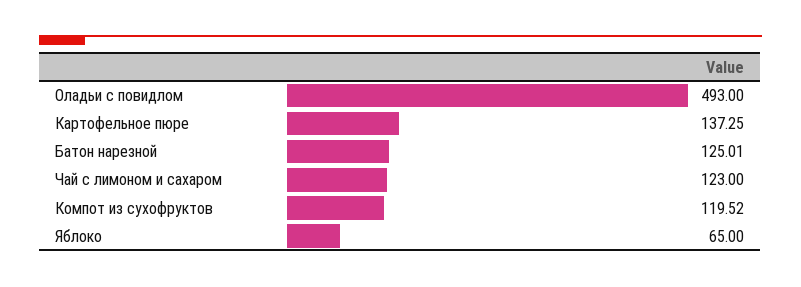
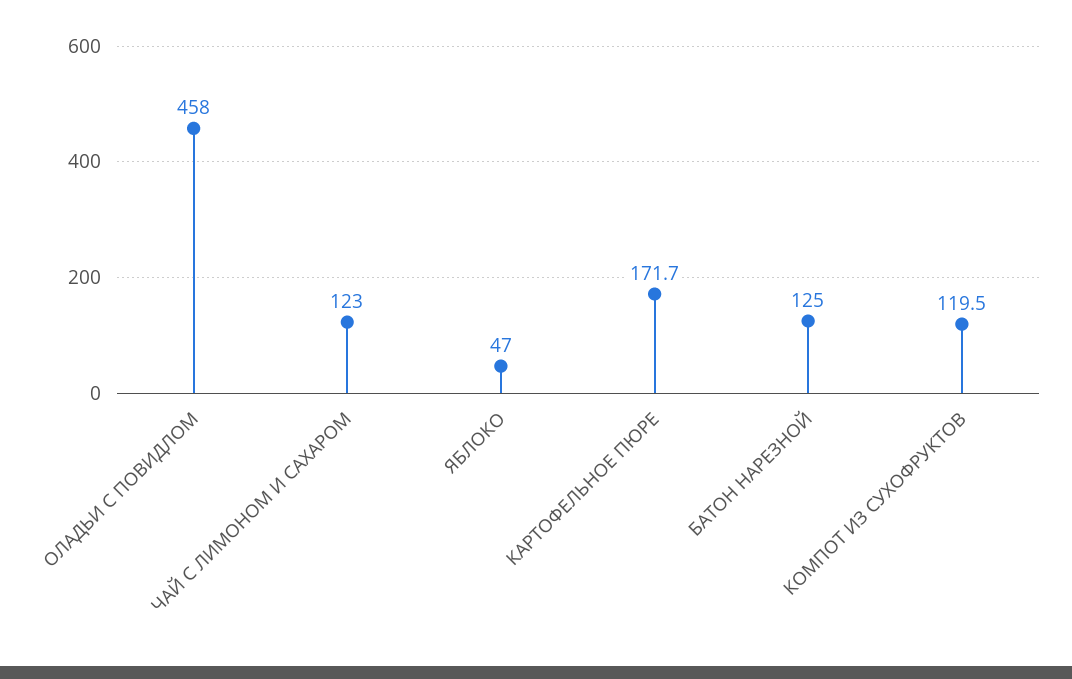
Оладьи с повидлом: 493 -> 458
Картофельное пюре: 137.25 -> 171.7
Яблоко: 65 -> 47

